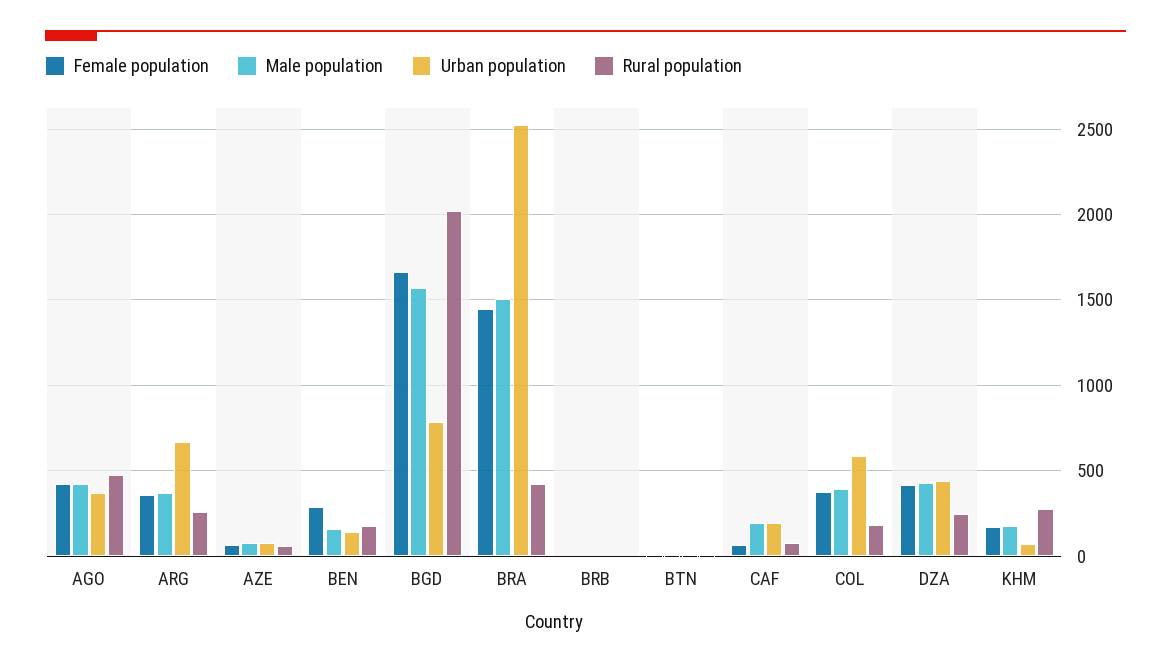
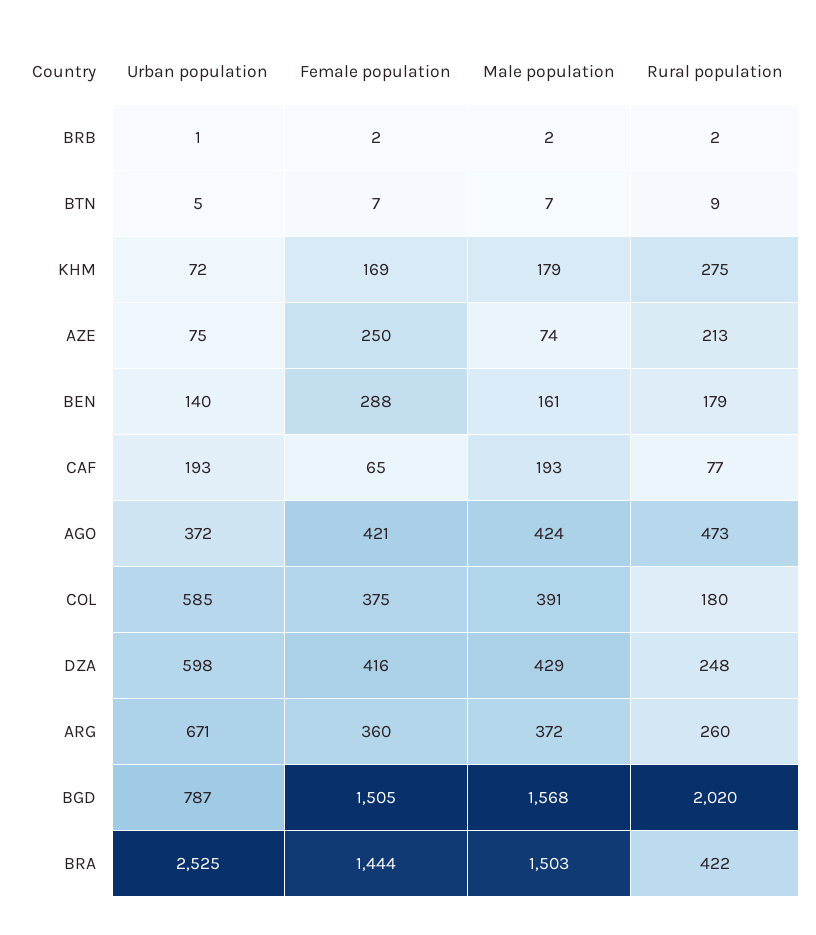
Female population, AZE: 50 -> 250
Rural population, AZE: 50 -> 213
Female population, BGD: 1650 -> 1505
Urban population, DZA: 450 -> 598

